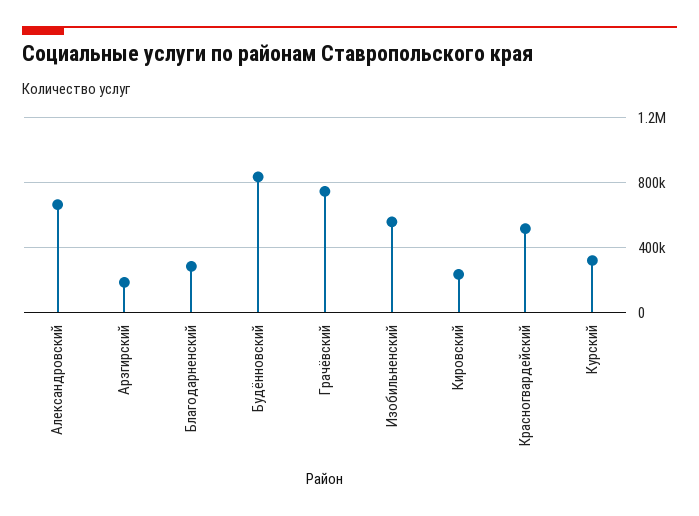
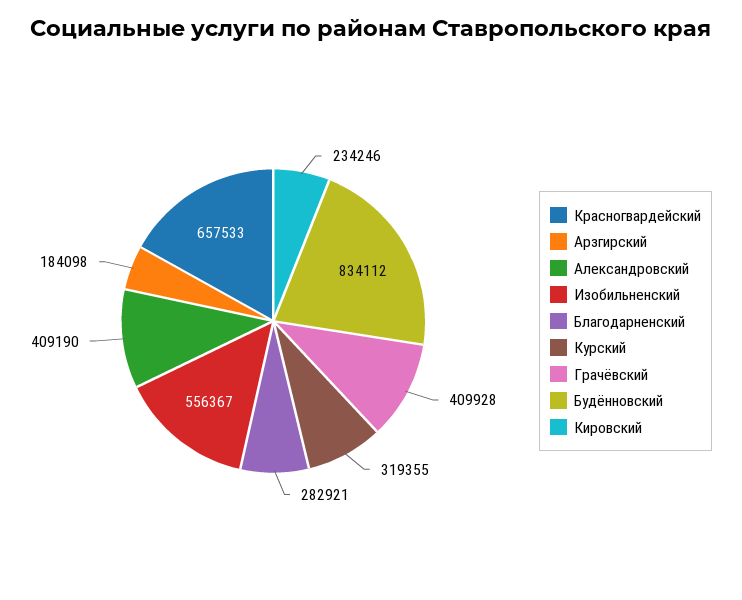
Александровский: 650000 -> 409190
Грачёвский: 750000 -> 409928
Красногвардейский: 500000 -> 657533

